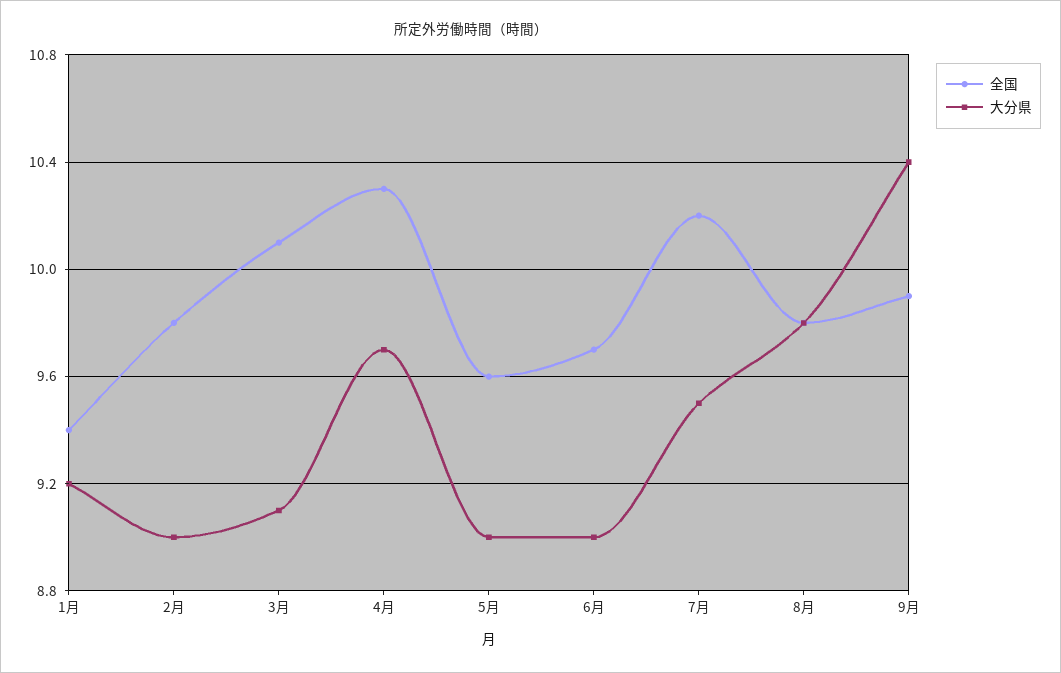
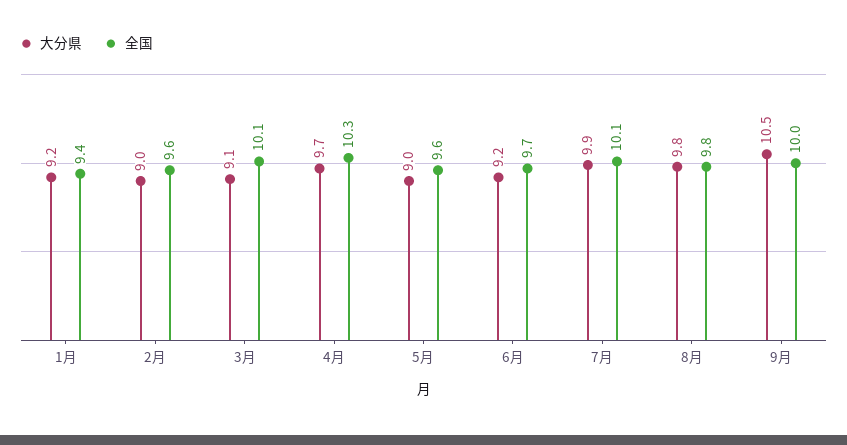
全国, 2月: 9.8 -> 9.6
大分県, 6月: 9 -> 9.2
全国, 7月: 10.2 -> 10.1
大分県, 7月: 9.5 -> 9.9
全国, 9月: 9.9 -> 10
大分県, 9月: 10.4 -> 10.5

